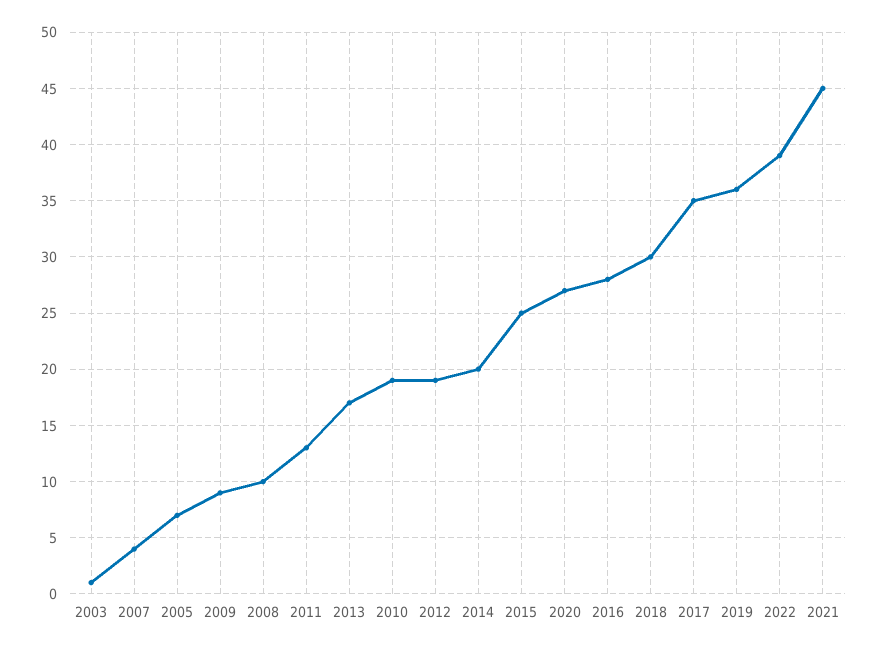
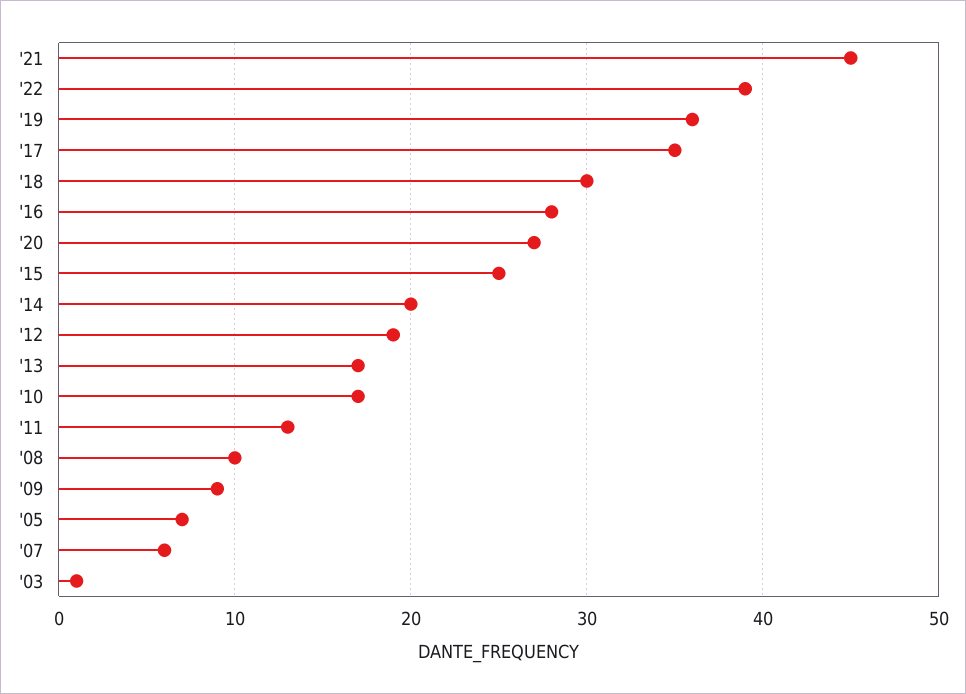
2007: 4 -> 6
2010: 19 -> 17

